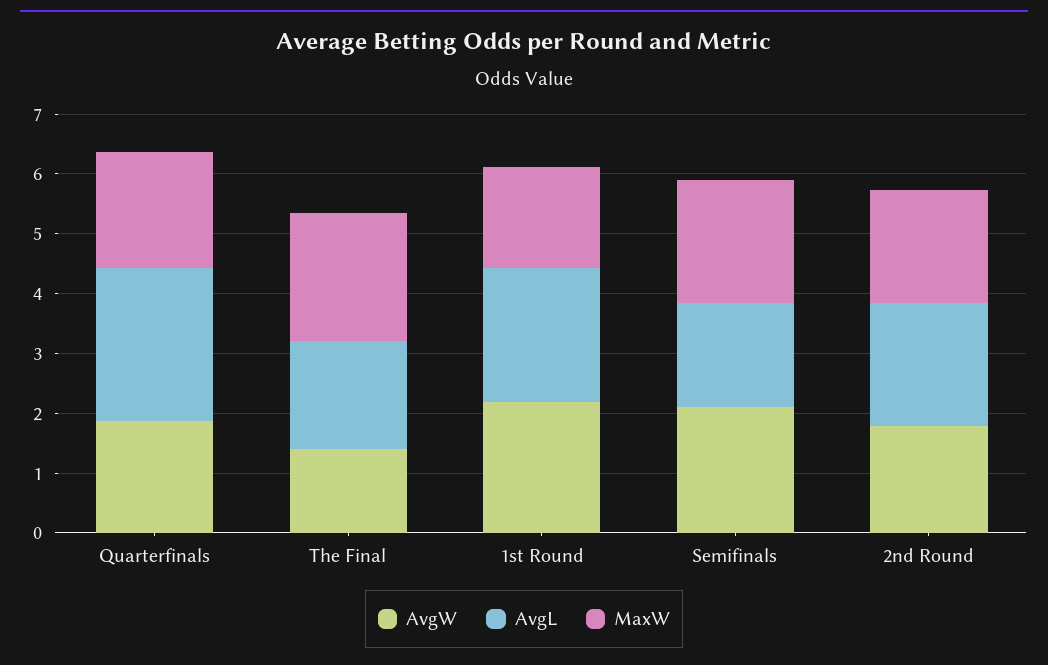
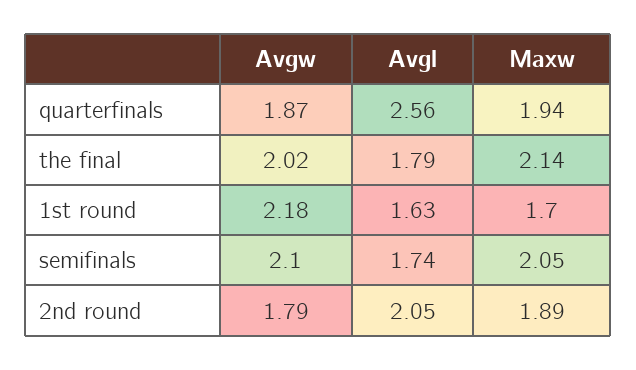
AvgW, The Final: 1.4 -> 2.02
AvgL, 1st Round: 2.2 -> 1.63

